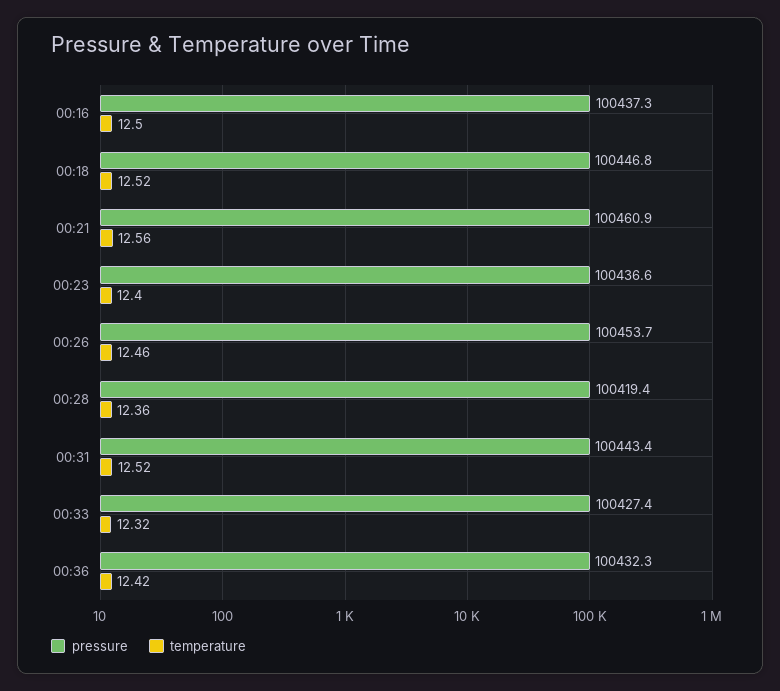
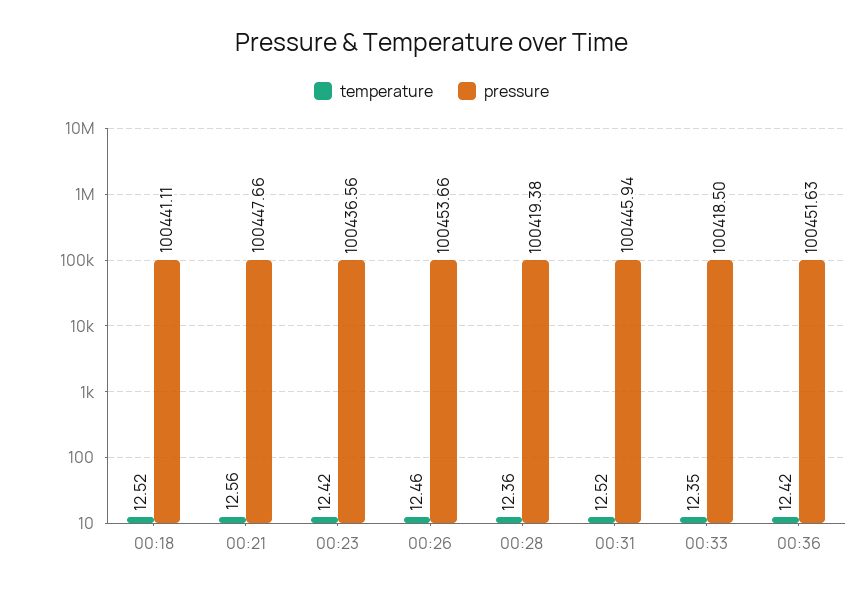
pressure, 00:16: 100437.3 -> none
temperature, 00:16: 12.5 -> none
pressure, 00:18: 100446.8 -> 100441.11
pressure, 00:21: 100460.9 -> 100447.66
temperature, 00:23: 12.4 -> 12.42
pressure, 00:31: 100443.4 -> 100445.94
pressure, 00:33: 100427.4 -> 100418.5
temperature, 00:33: 12.32 -> 12.35
pressure, 00:36: 100432.3 -> 100451.63

